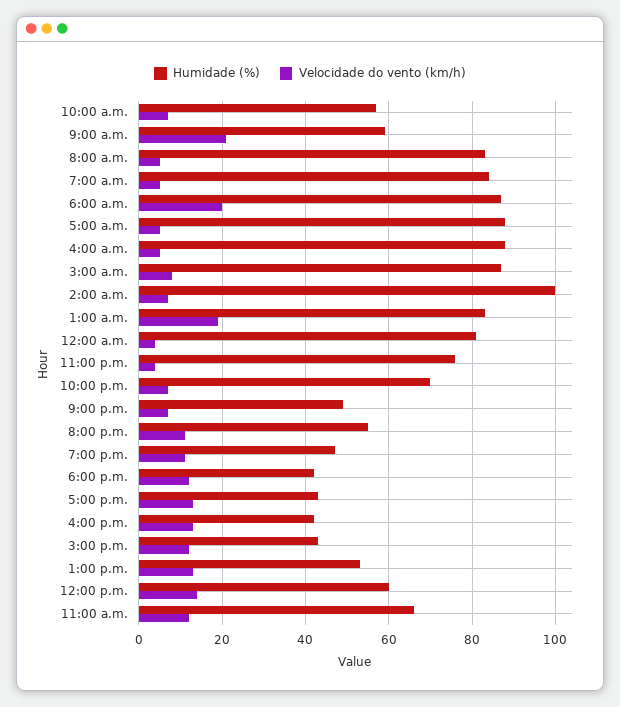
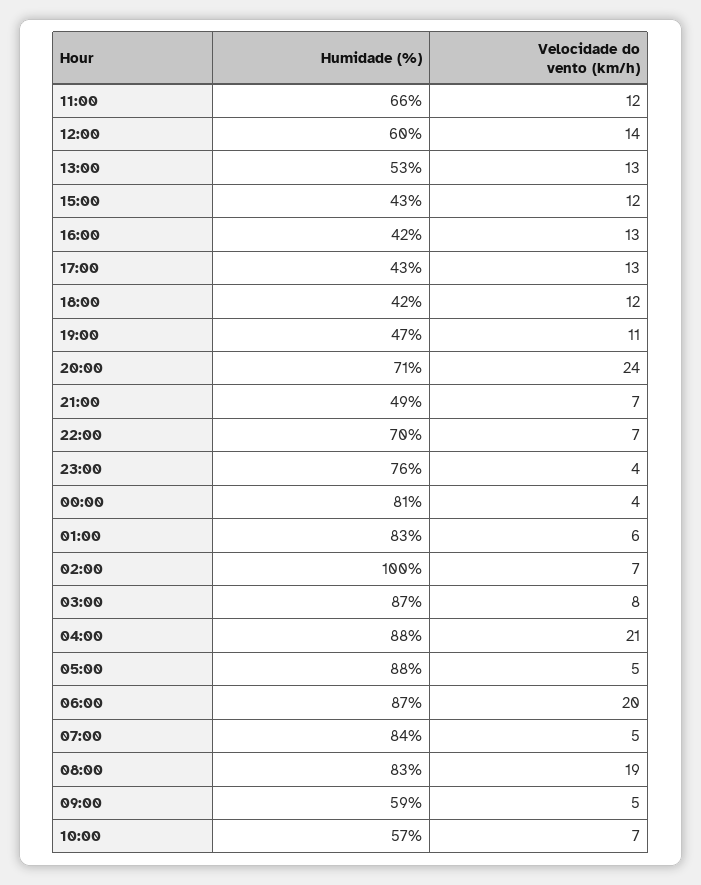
Velocidade do vento (km/h), 9:00 a.m.: 20 -> 5
Velocidade do vento (km/h), 8:00 a.m.: 5 -> 19
Velocidade do vento (km/h), 4:00 a.m.: 5 -> 21
Velocidade do vento (km/h), 1:00 a.m.: 20 -> 6
Humidade (%), 8:00 p.m.: 55 -> 71
Velocidade do vento (km/h), 8:00 p.m.: 10 -> 24

